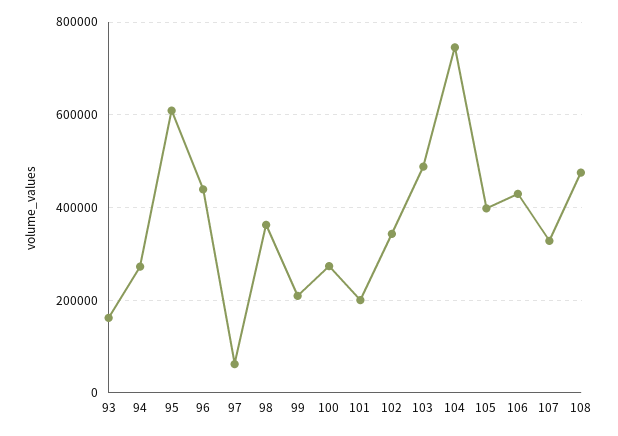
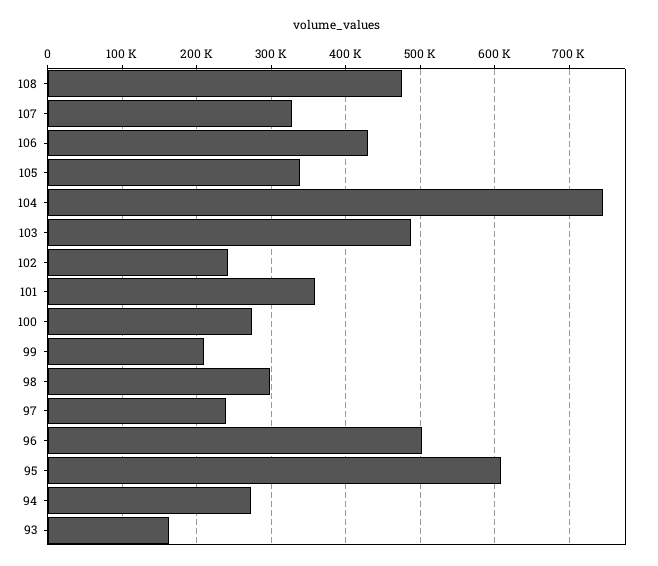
96: 440000 -> 500000
97: 60000 -> 240000
98: 360000 -> 300000
101: 200000 -> 360000
102: 340000 -> 240000
105: 400000 -> 340000

